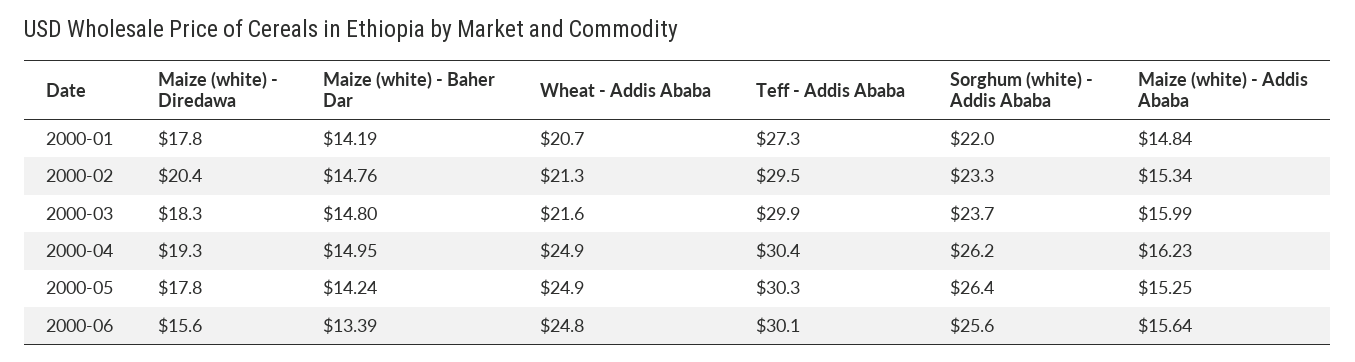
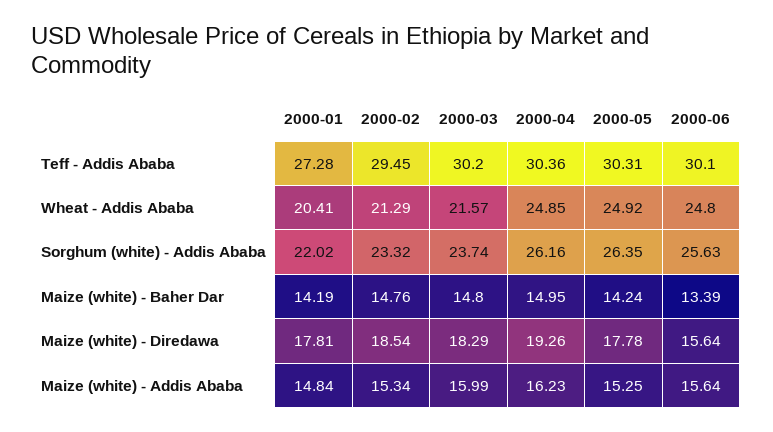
Wheat - Addis Ababa, 2000-01: 20.7 -> 20.41
Maize (white) - Diredawa, 2000-02: 20.4 -> 18.54
Teff - Addis Ababa, 2000-03: 29.9 -> 30.2

